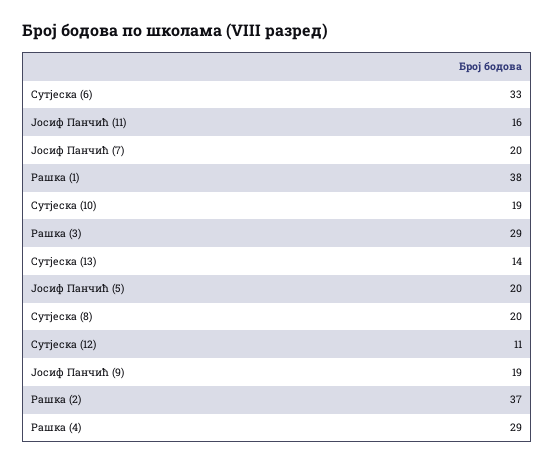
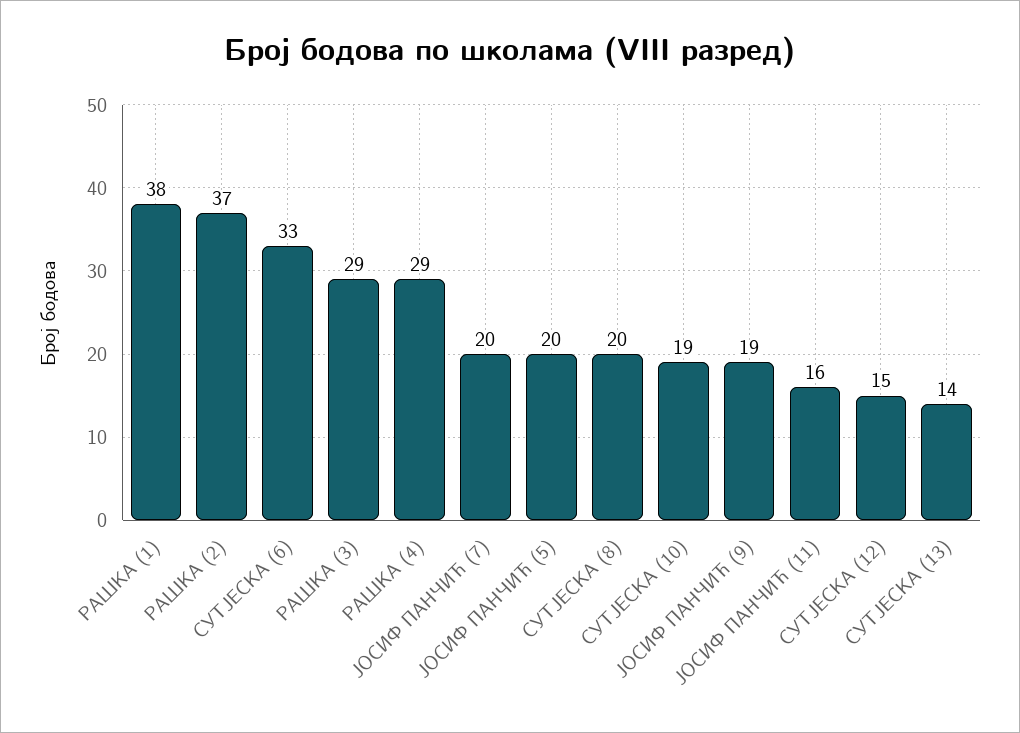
Сутјеска (12): 11 -> 15

